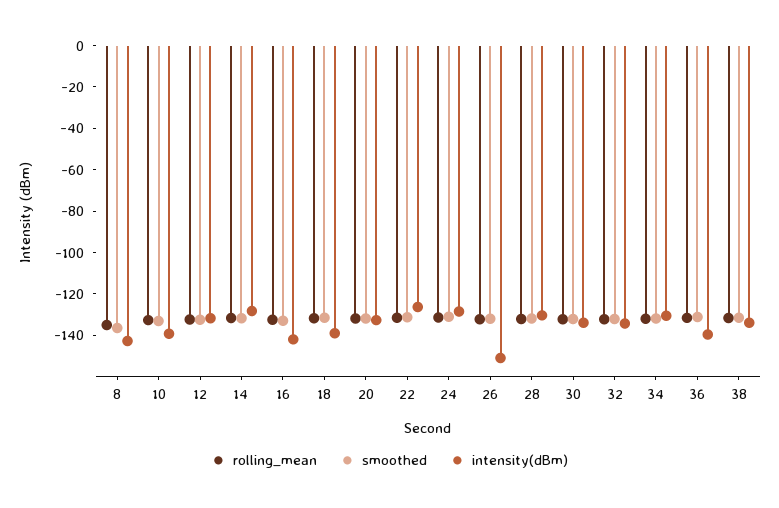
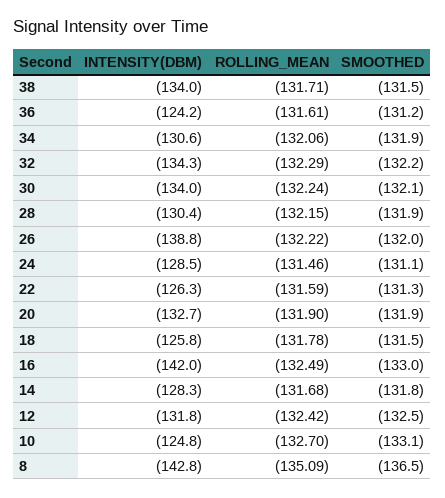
intensity(dBm), 10: -140 -> -124.8
intensity(dBm), 18: -140 -> -125.8
intensity(dBm), 26: -150 -> -138.8
intensity(dBm), 36: -140 -> -124.2

